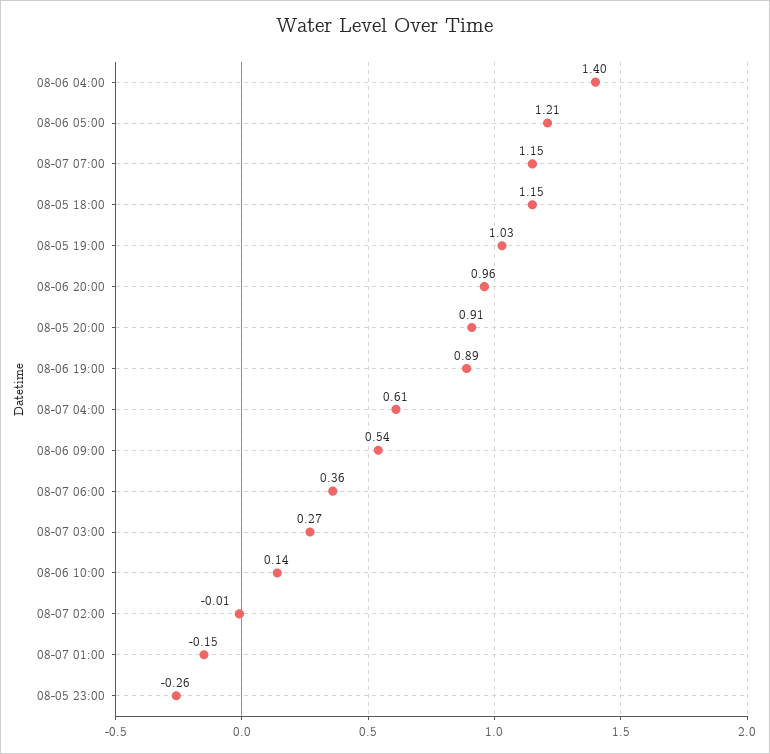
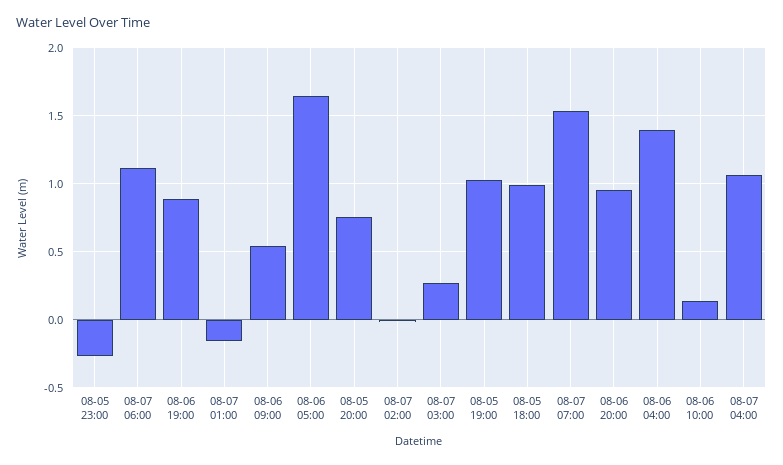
08-06 05:00: 1.21 -> 1.65
08-07 07:00: 1.15 -> 1.55
08-05 18:00: 1.15 -> 1
08-05 20:00: 0.91 -> 0.75
08-07 04:00: 0.61 -> 1.05
08-07 06:00: 0.36 -> 1.1

